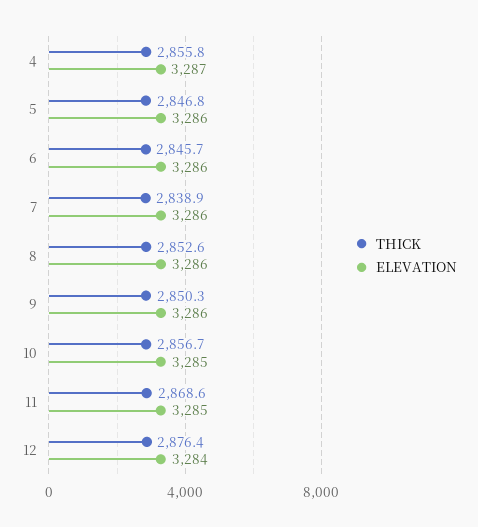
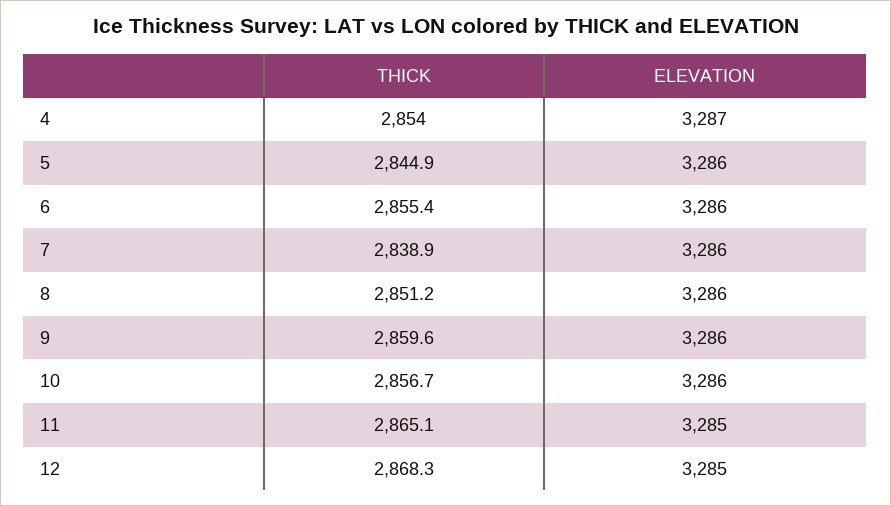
THICK, 4: 2855.8 -> 2854
THICK, 5: 2846.8 -> 2844.9
THICK, 6: 2845.7 -> 2855.4
THICK, 8: 2852.6 -> 2851.2
THICK, 9: 2850.3 -> 2859.6
ELEVATION, 10: 3285 -> 3286
THICK, 11: 2868.6 -> 2865.1
THICK, 12: 2876.4 -> 2868.3
ELEVATION, 12: 3284 -> 3285

